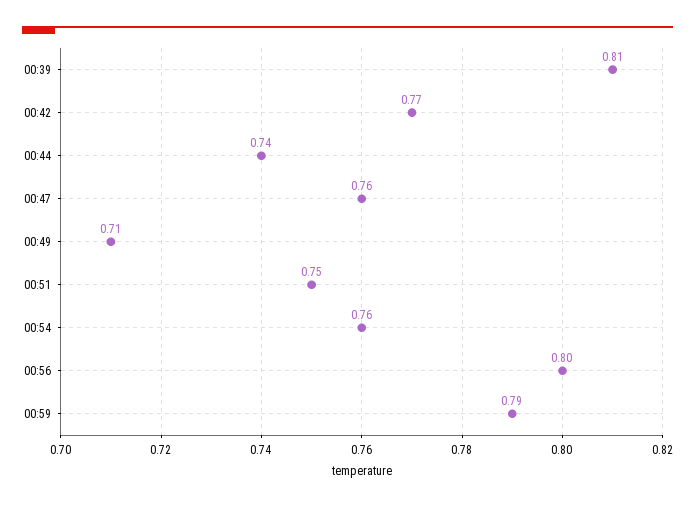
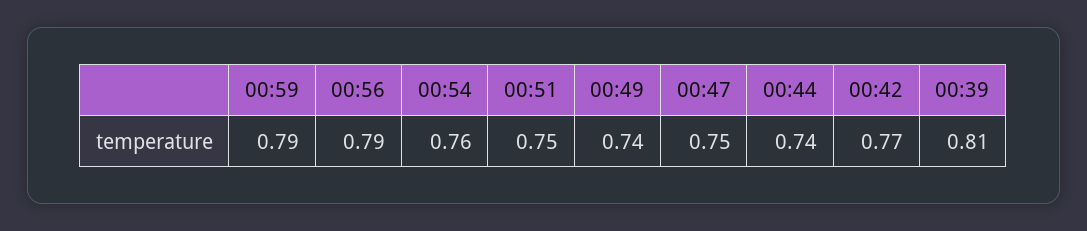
00:47: 0.76 -> 0.75
00:49: 0.71 -> 0.74
00:56: 0.8 -> 0.79

